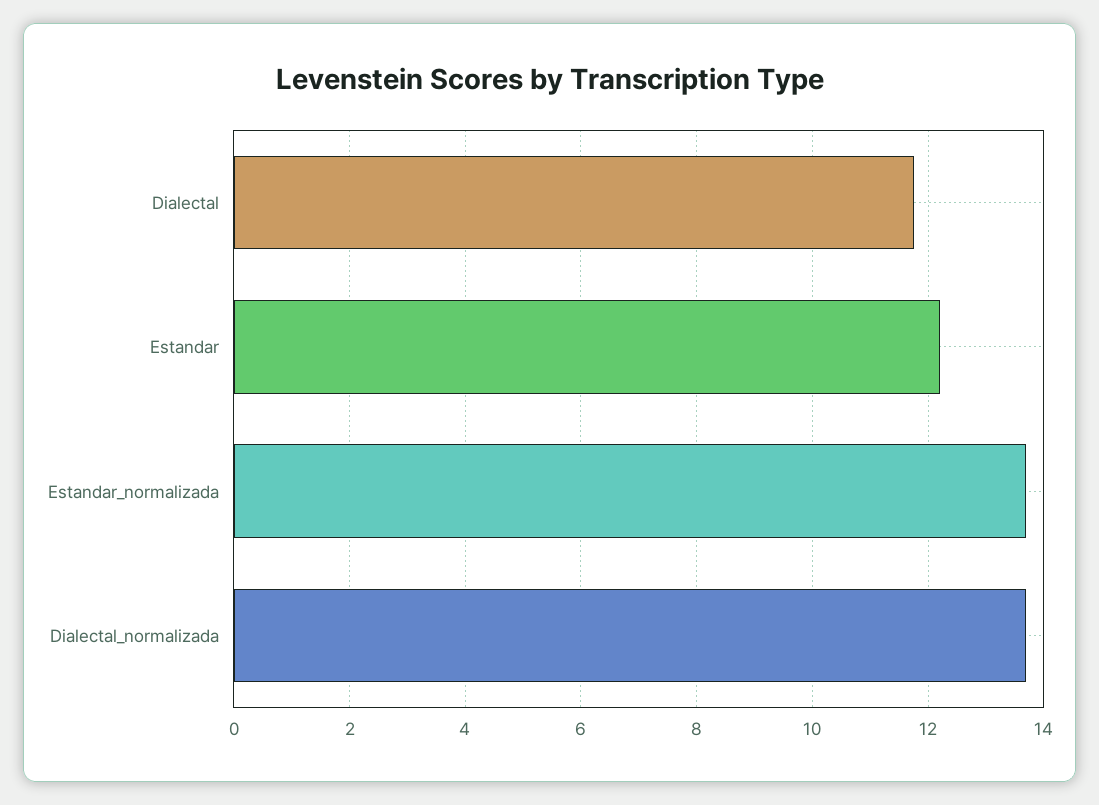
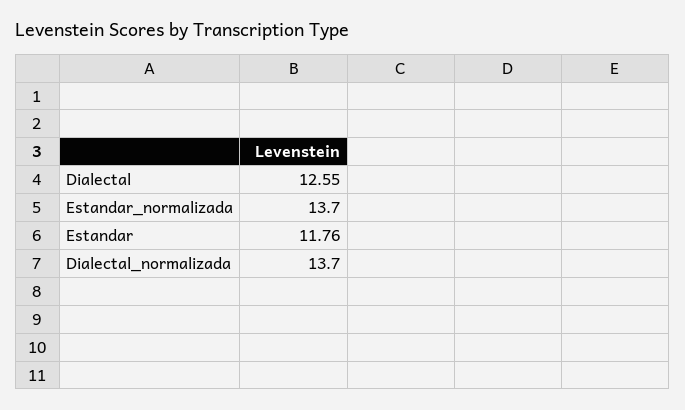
Dialectal: 11.8 -> 12.55
Estandar: 12.2 -> 11.76

